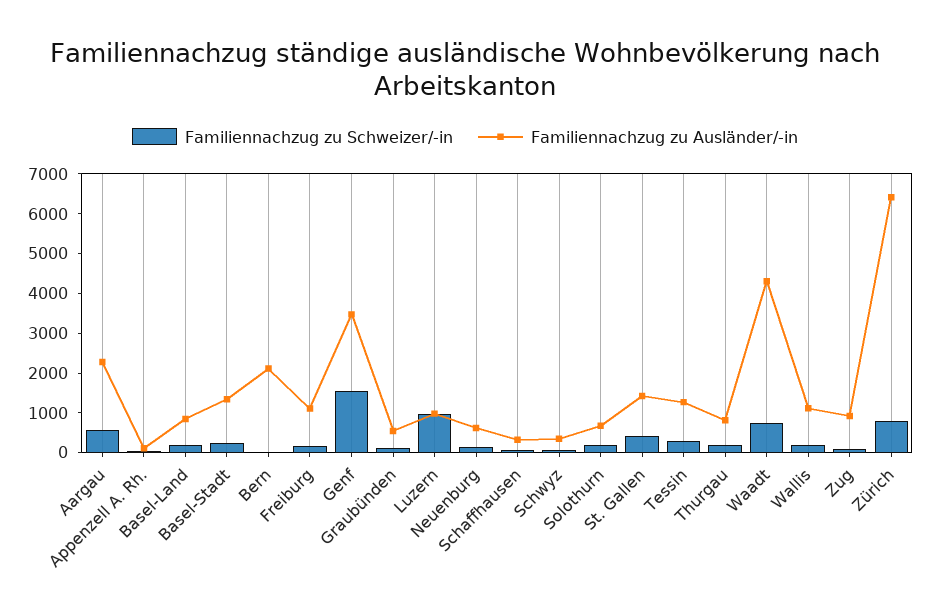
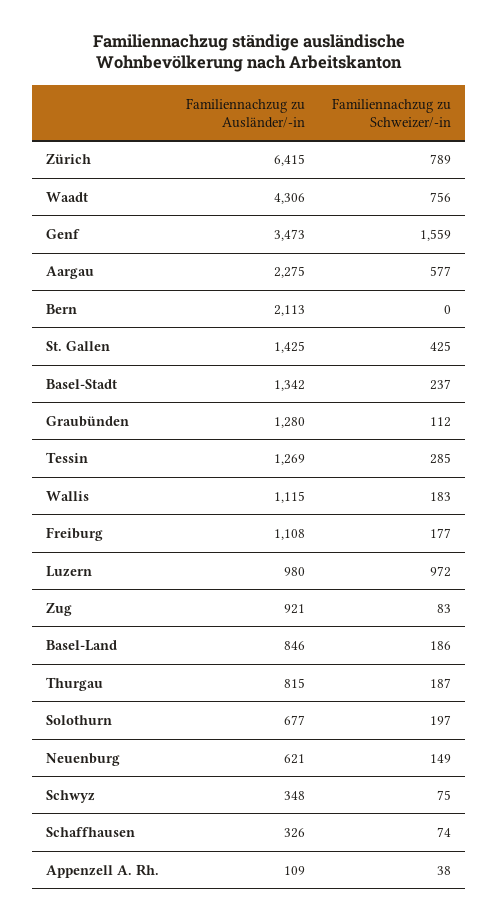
Familiennachzug zu Ausländer/-in, Graubünden: 500 -> 1280

